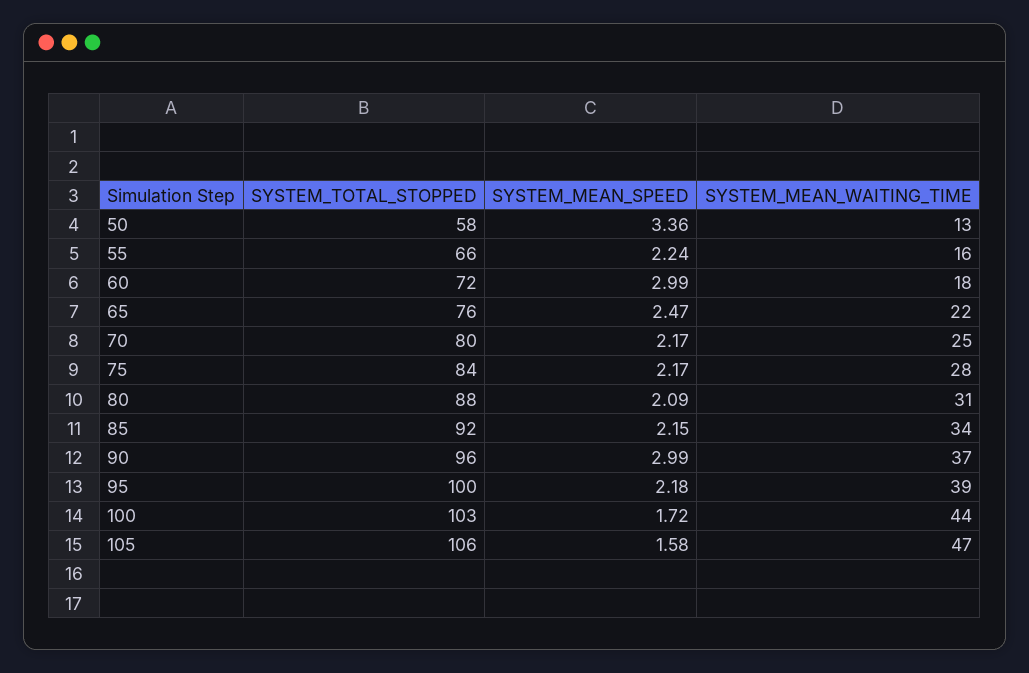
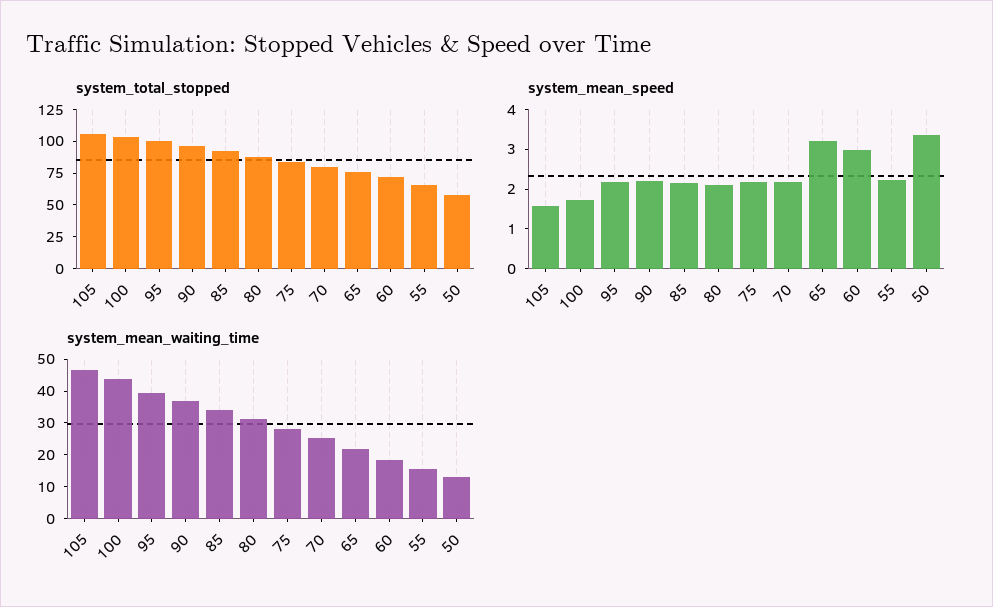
SYSTEM_MEAN_SPEED, 65: 2.47 -> 3.25
SYSTEM_MEAN_SPEED, 90: 2.99 -> 2.25

